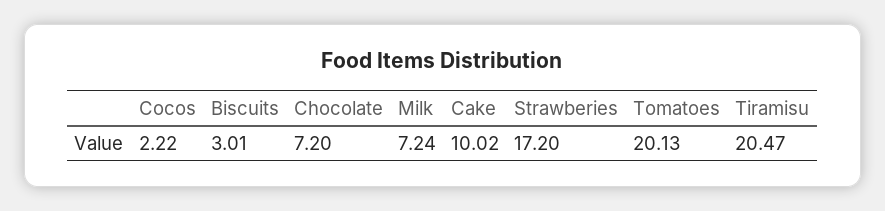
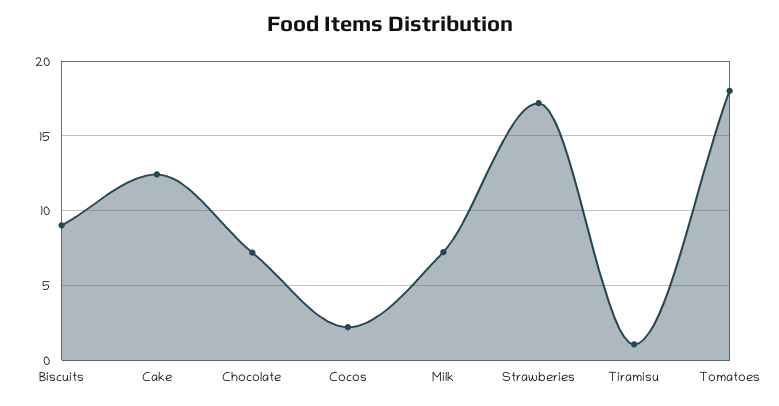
Biscuits: 3.01 -> 9
Cake: 10.02 -> 12.5
Tomatoes: 20.13 -> 18
Tiramisu: 20.47 -> 1

